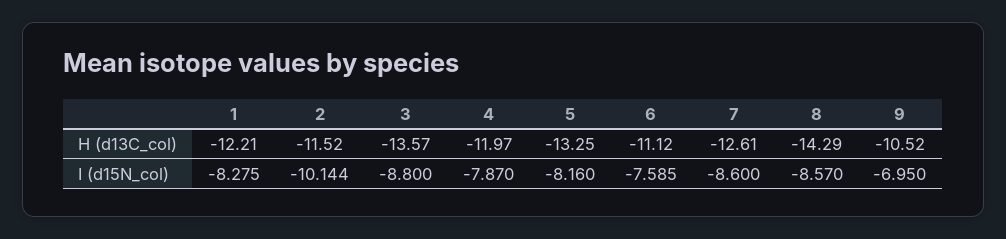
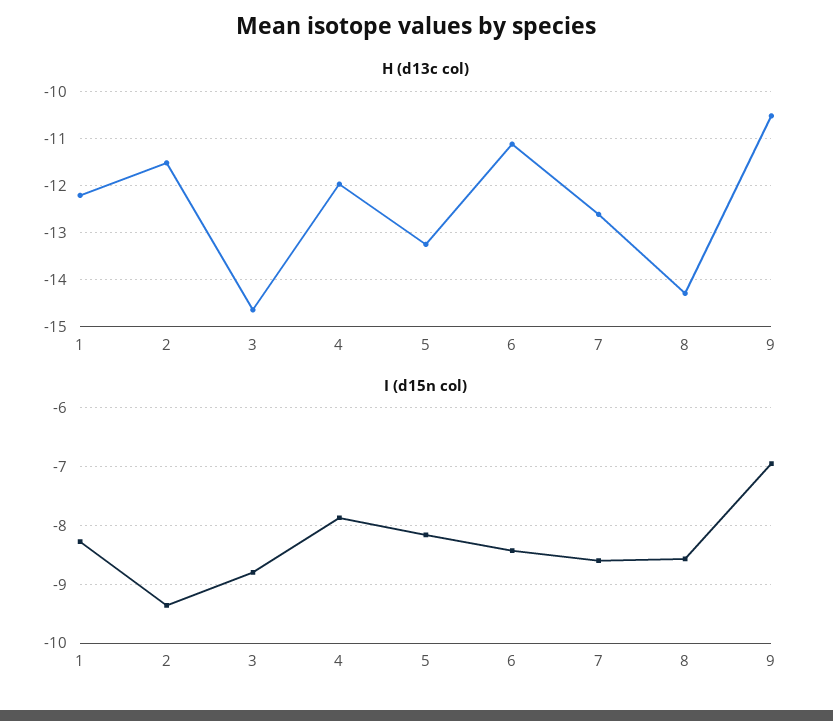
H (d13C_col), 3: -13.57 -> -14.6
I (d15N_col), 2: -10.144 -> -9.4
I (d15N_col), 6: -7.585 -> -8.4

